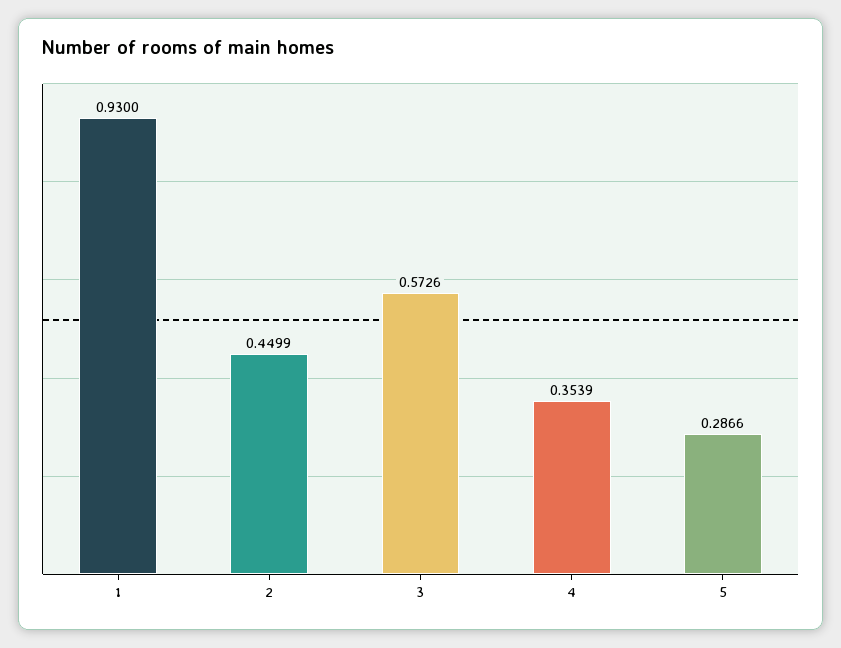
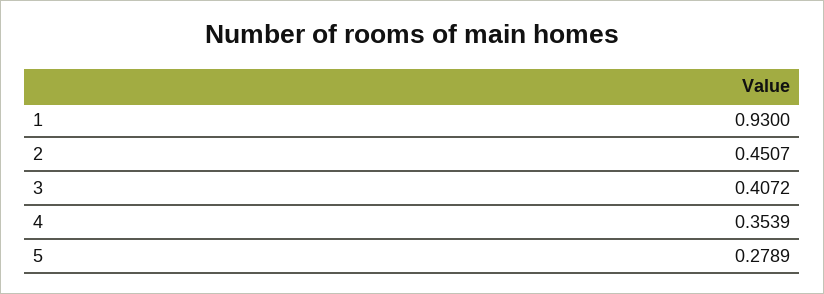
2: 0.4499 -> 0.4507
3: 0.5726 -> 0.4072
5: 0.2866 -> 0.2789

